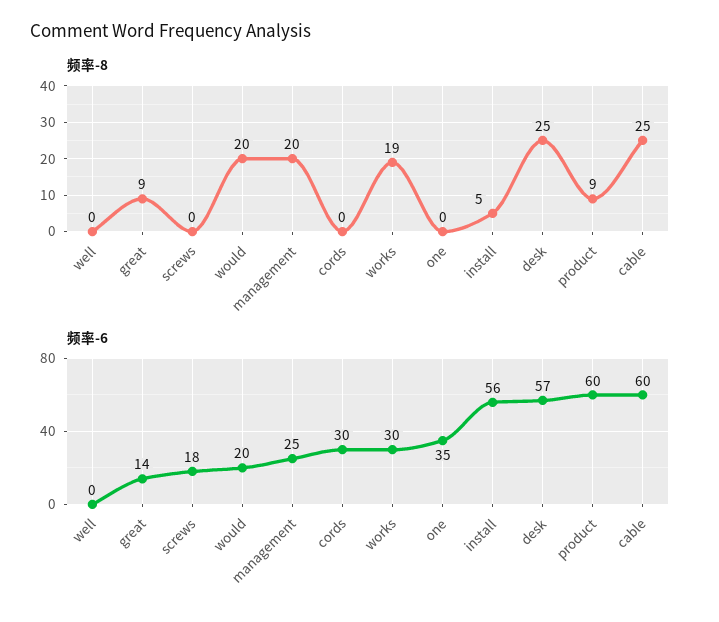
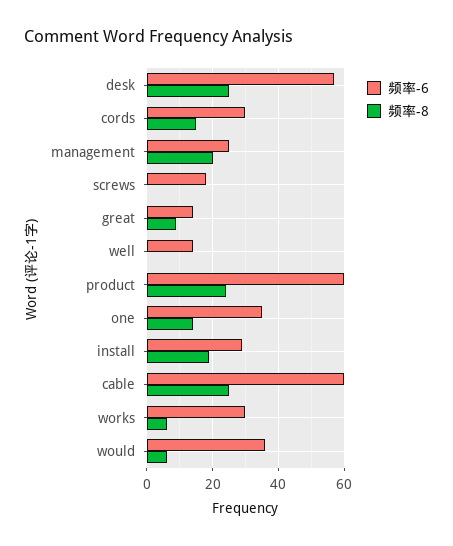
频率-8, would: 20 -> 5
频率-8, cords: 0 -> 15
频率-8, works: 19 -> 5
频率-8, one: 0 -> 15
频率-8, install: 5 -> 20
频率-8, product: 9 -> 25
频率-6, well: 0 -> 15
频率-6, would: 20 -> 35
频率-6, install: 56 -> 30

